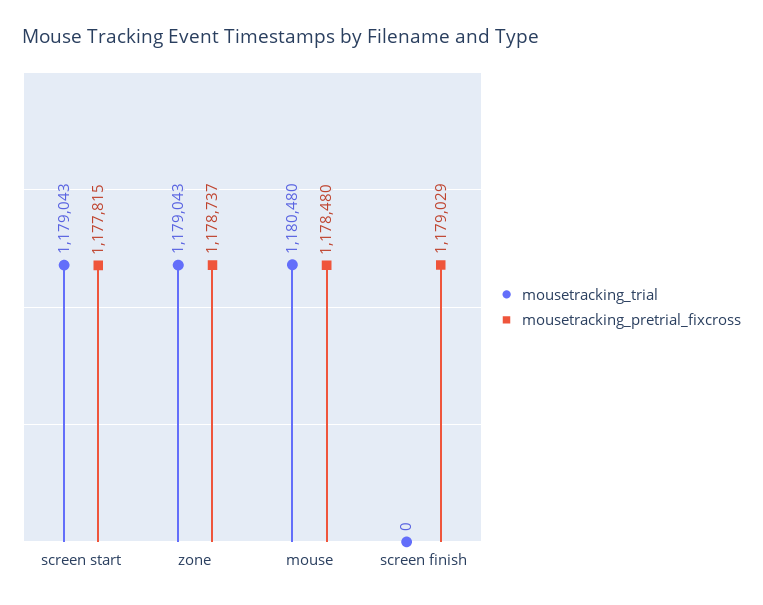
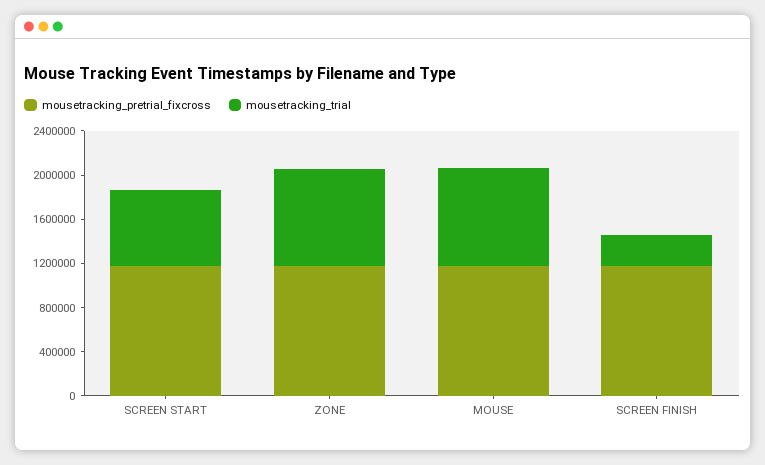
mousetracking_trial, screen start: 1179043 -> 700000
mousetracking_trial, zone: 1179043 -> 900000
mousetracking_trial, mouse: 1180480 -> 900000
mousetracking_trial, screen finish: 0 -> 300000

